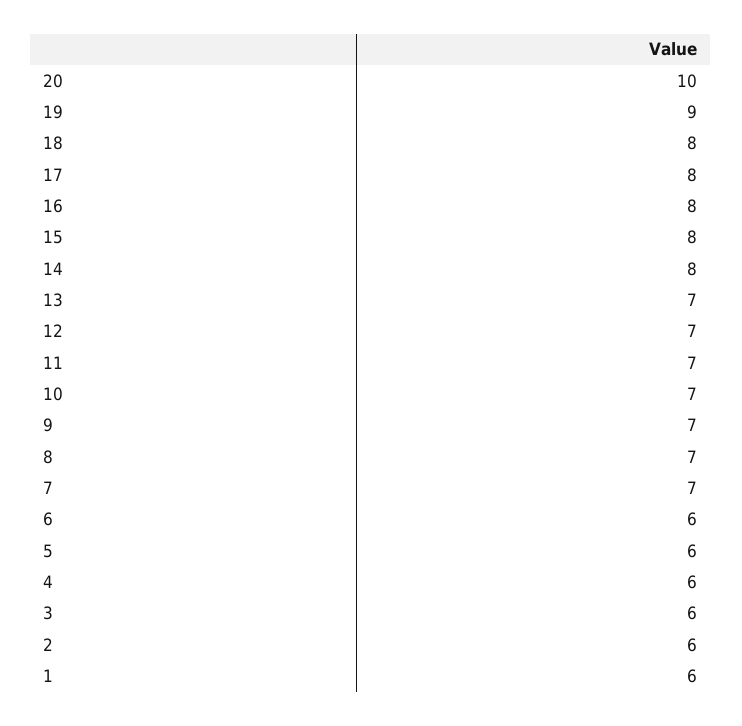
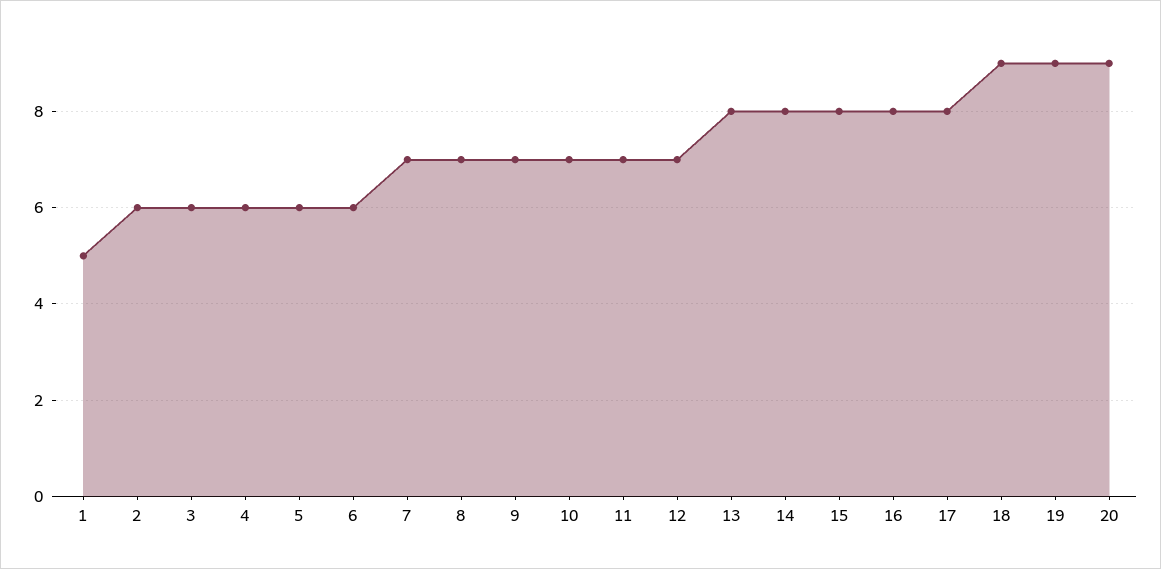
20: 10 -> 9
18: 8 -> 9
13: 7 -> 8
1: 6 -> 5

